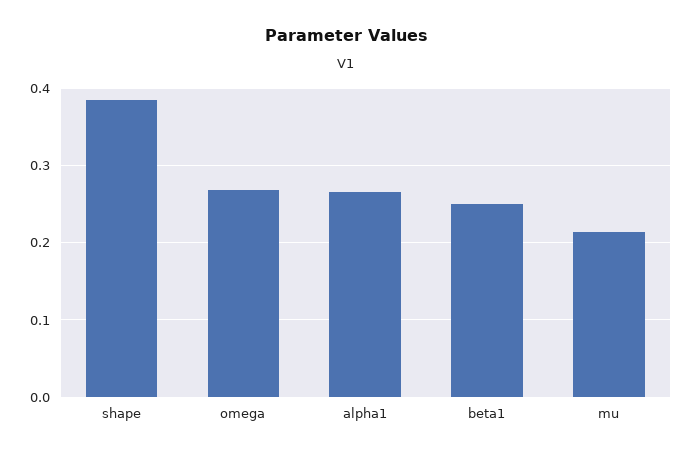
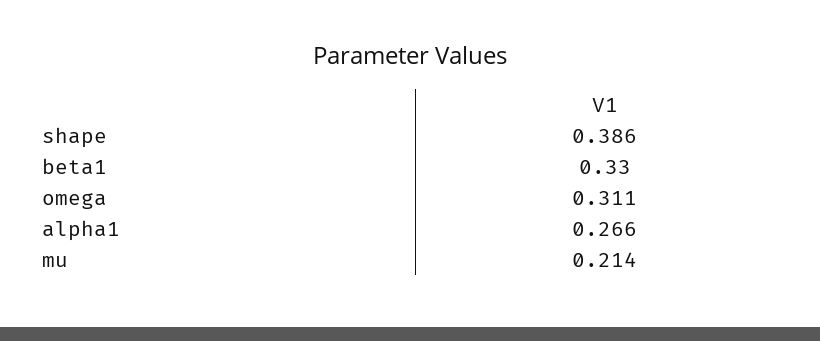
omega: 0.27 -> 0.311
beta1: 0.25 -> 0.33

